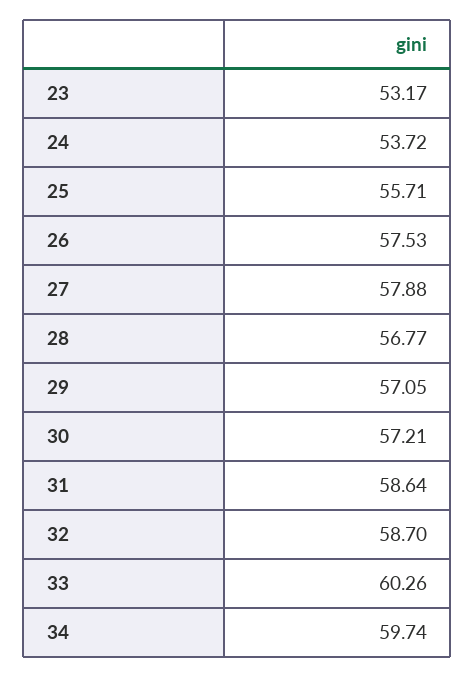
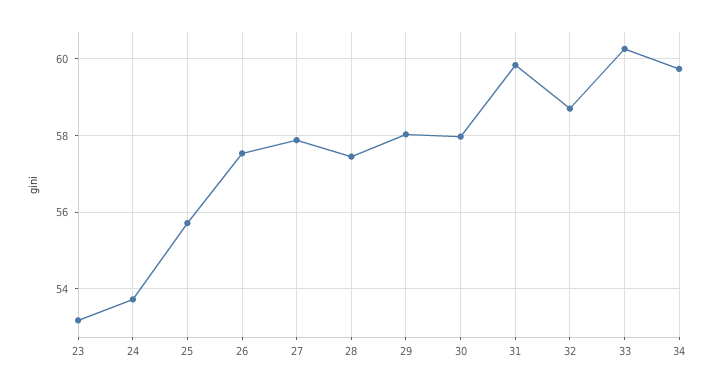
28: 56.77 -> 57.4
29: 57.05 -> 58
30: 57.21 -> 58
31: 58.64 -> 59.8

